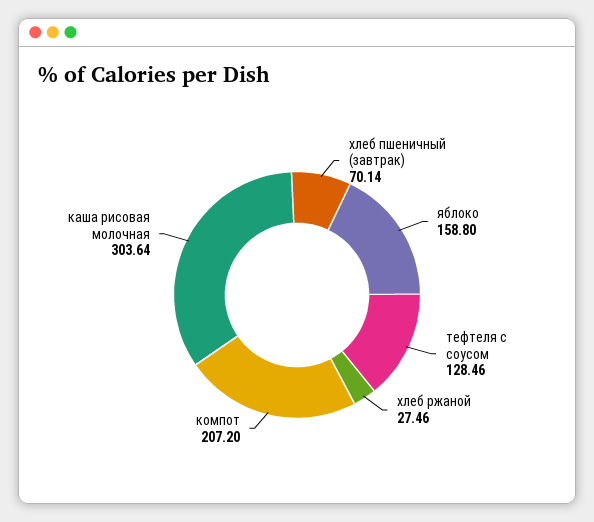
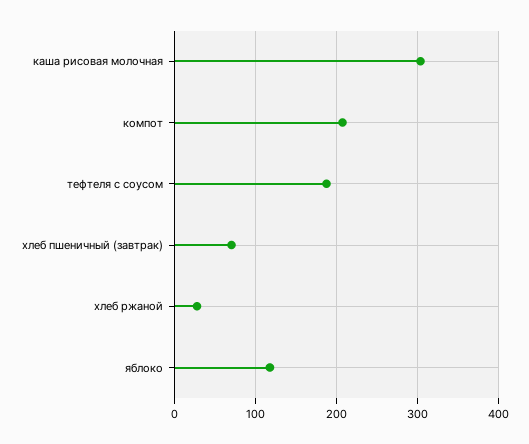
яблоко: 158.8 -> 120
тефтеля с соусом: 128.46 -> 190

